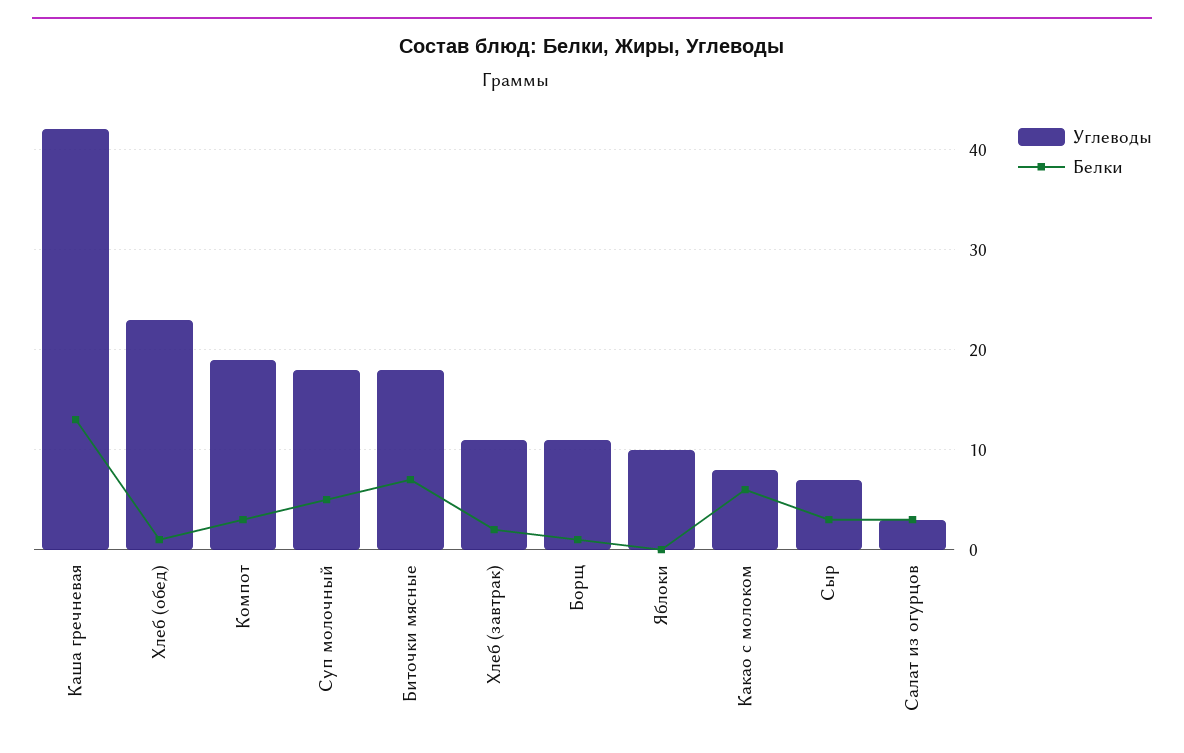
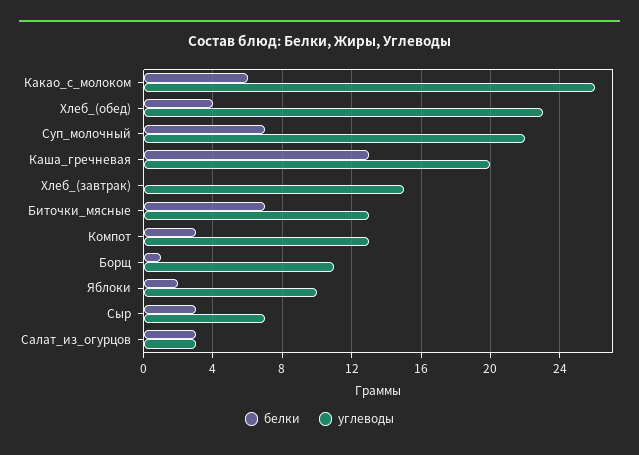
Углеводы, Каша гречневая: 42 -> 20
Белки, Хлеб (обед): 1 -> 4
Углеводы, Компот: 19 -> 13
Углеводы, Суп молочный: 18 -> 22
Белки, Суп молочный: 5 -> 7
Углеводы, Биточки мясные: 18 -> 13
Углеводы, Хлеб (завтрак): 11 -> 15
Белки, Хлеб (завтрак): 2 -> 0
Белки, Яблоки: 0 -> 2
Углеводы, Какао с молоком: 8 -> 26

